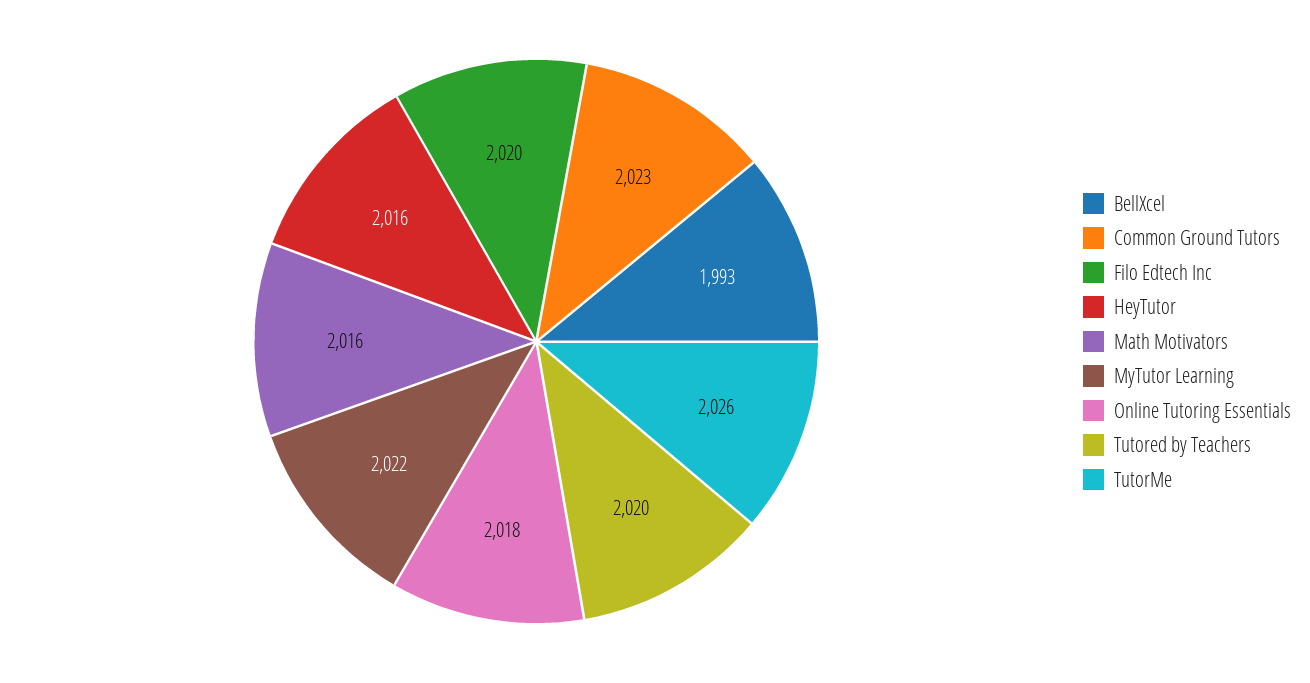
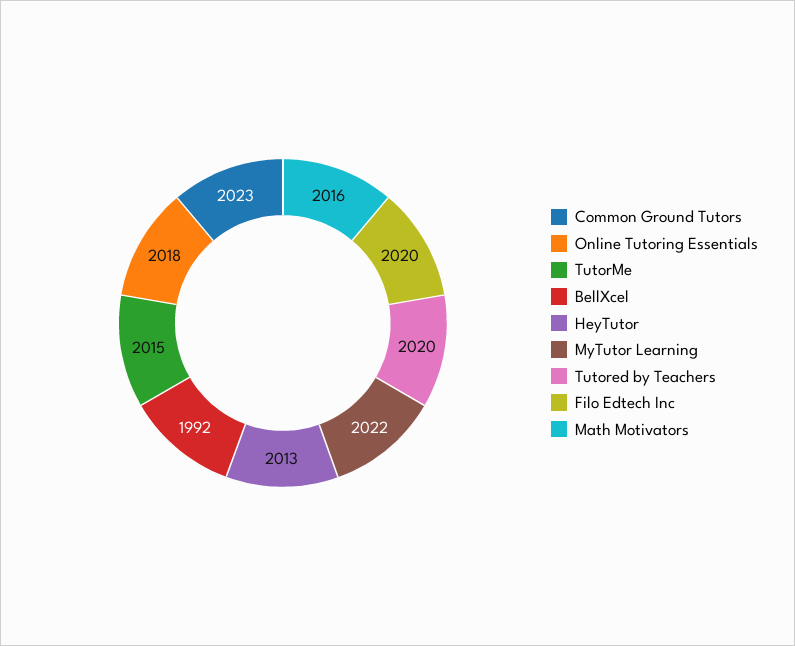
BellXcel: 1993 -> 1992
HeyTutor: 2016 -> 2013
TutorMe: 2026 -> 2015

